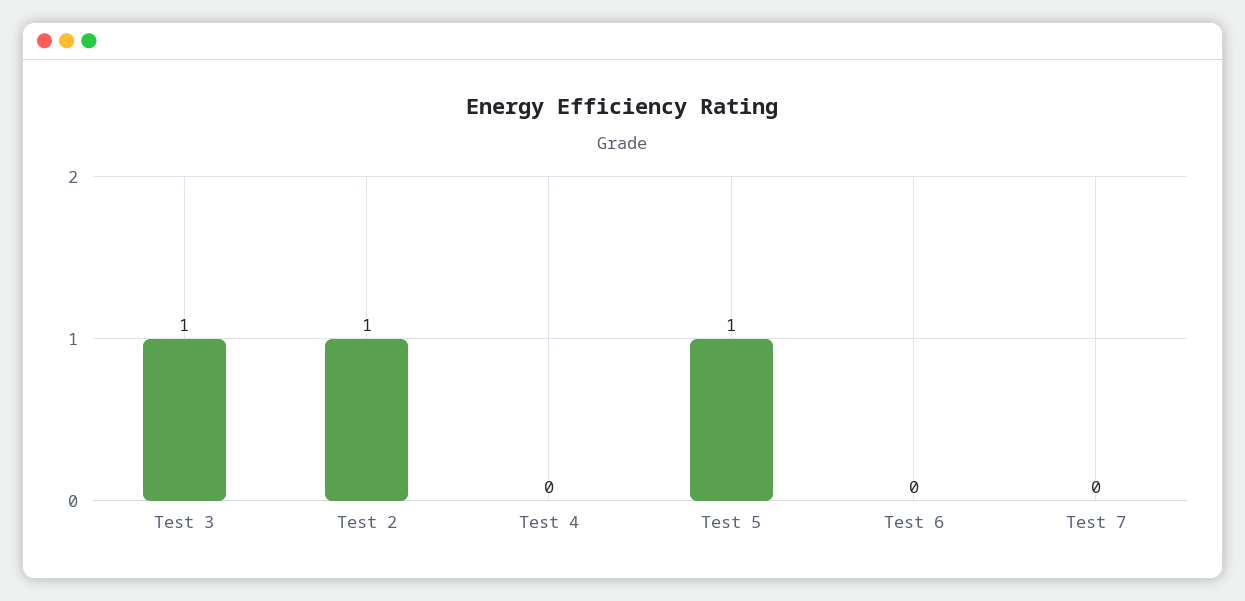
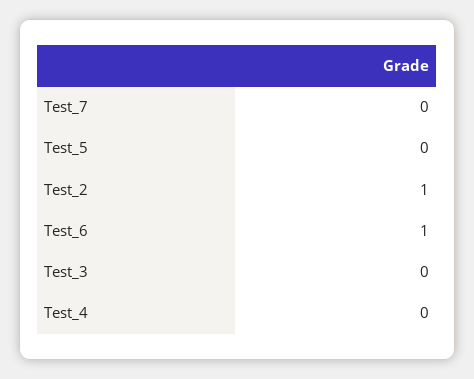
Test 3: 1 -> 0
Test 5: 1 -> 0
Test 6: 0 -> 1

